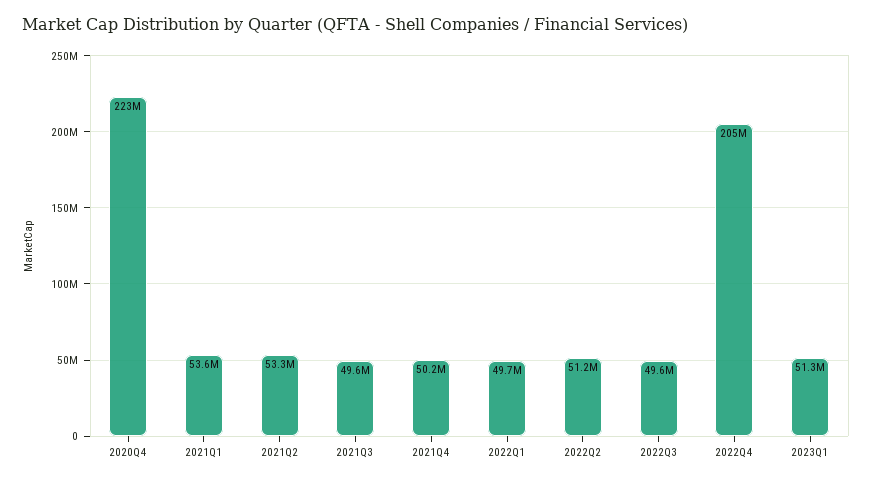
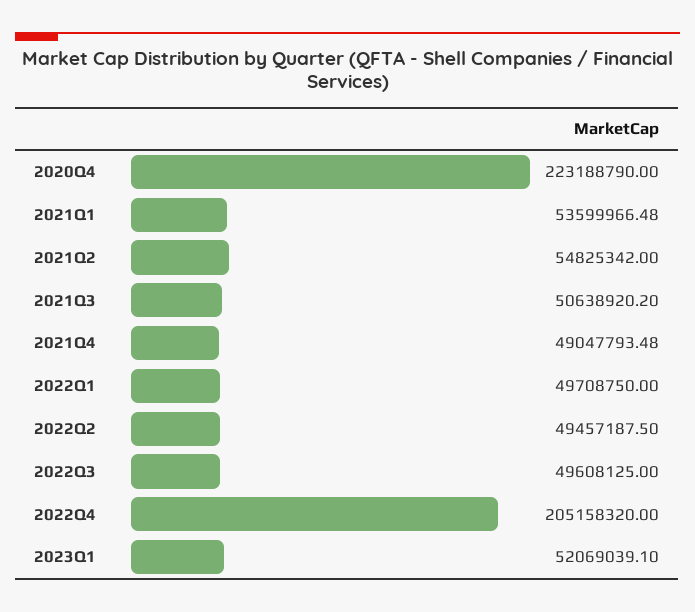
2021Q2: 53300000 -> 54825342
2021Q3: 49600000 -> 50638920.2
2021Q4: 50200000 -> 49047793.48
2022Q2: 51200000 -> 49457187.5
2023Q1: 51300000 -> 52069039.1

